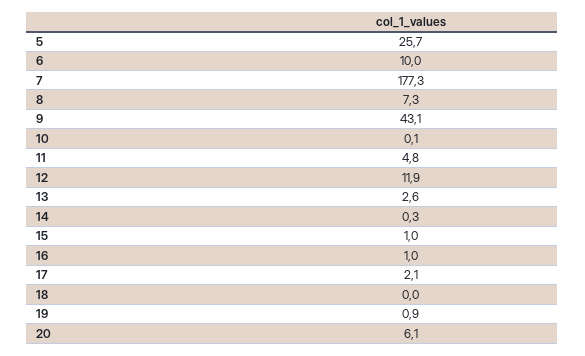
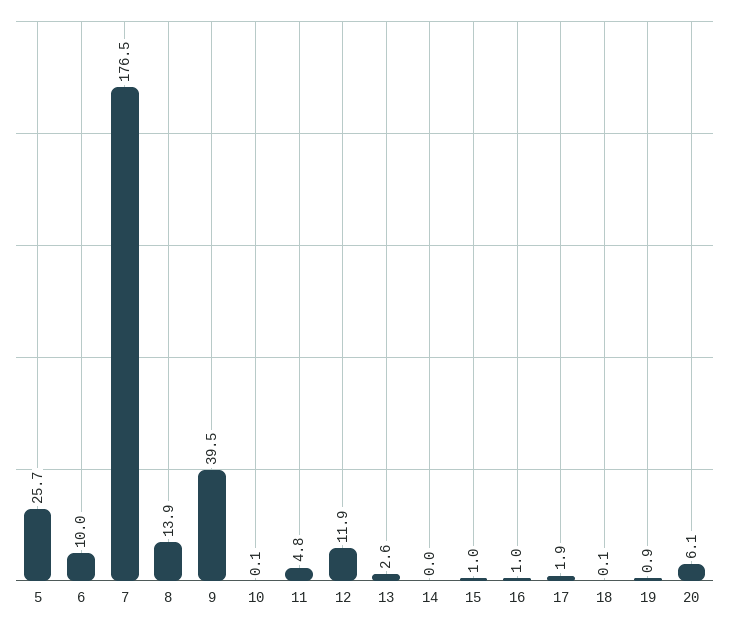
7: 177.3 -> 176.5
8: 7.3 -> 13.9
9: 43.1 -> 39.5
14: 0.3 -> 0
17: 2.1 -> 1.9
18: 0 -> 0.1

